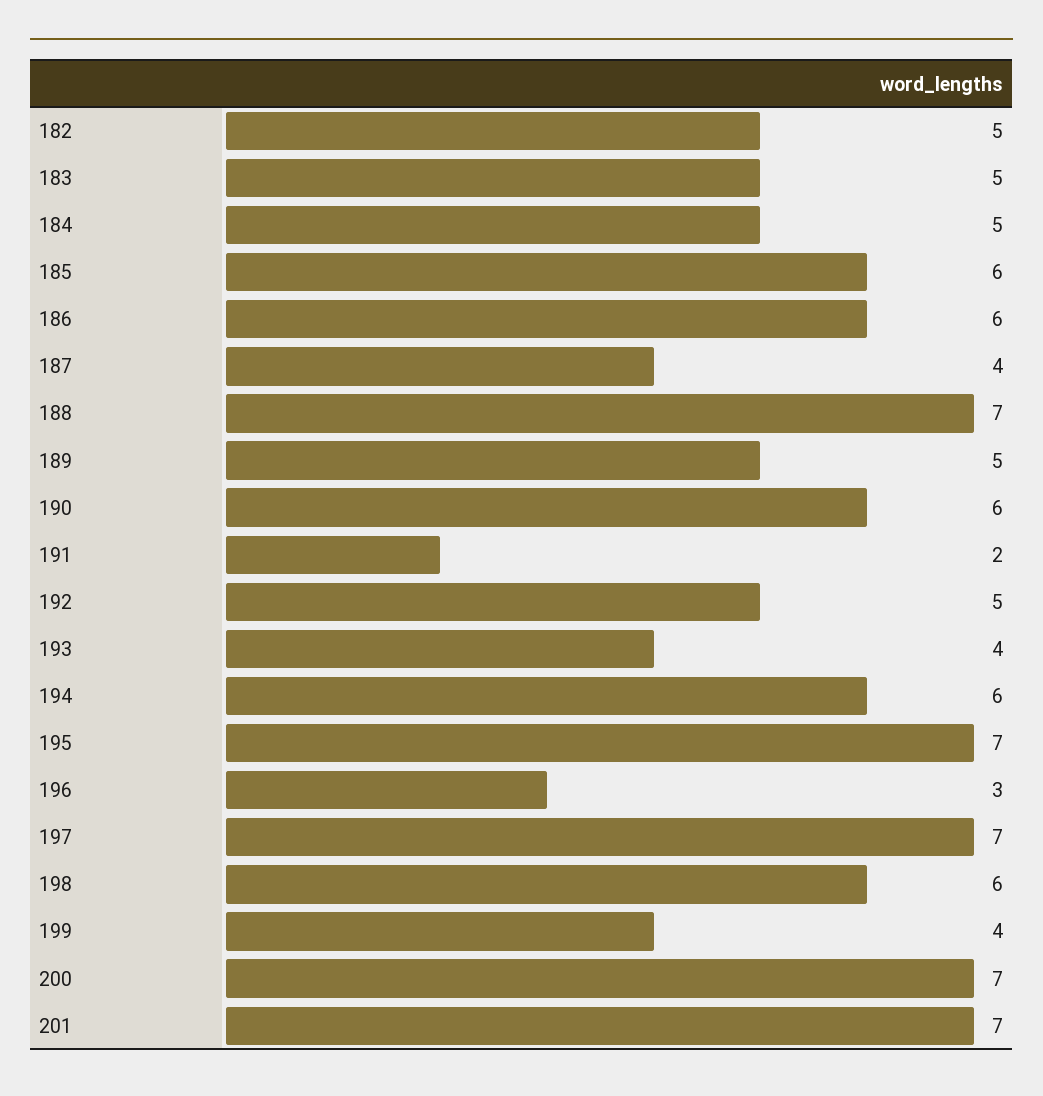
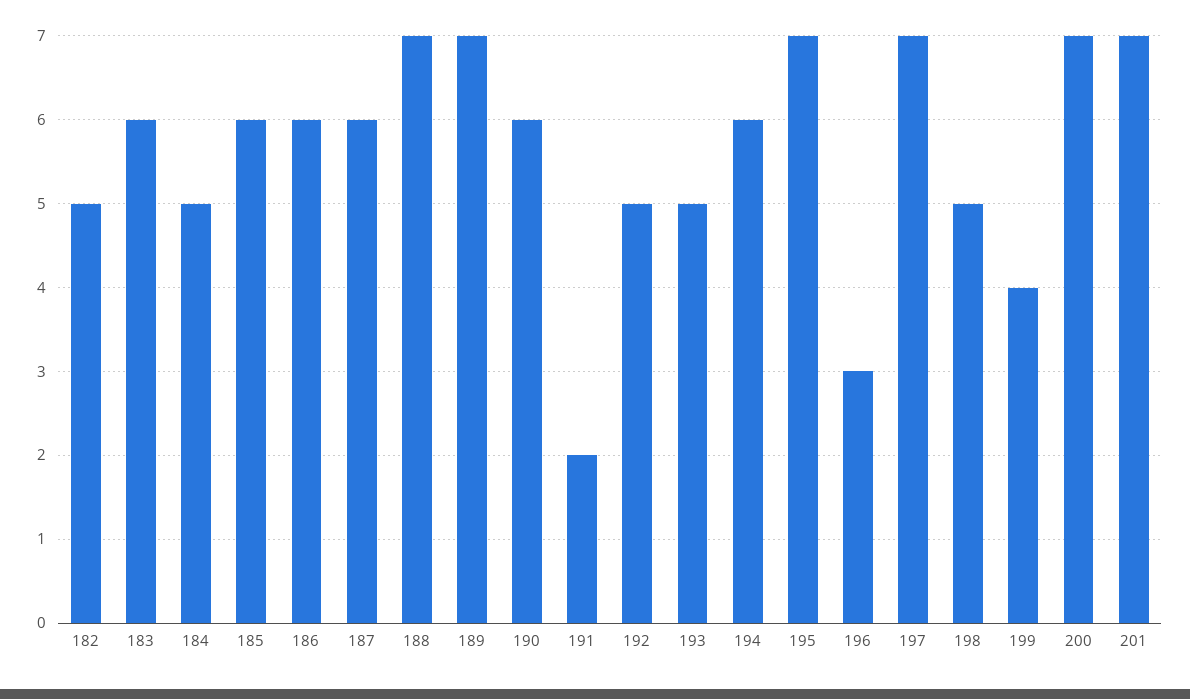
183: 5 -> 6
187: 4 -> 6
189: 5 -> 7
193: 4 -> 5
198: 6 -> 5

